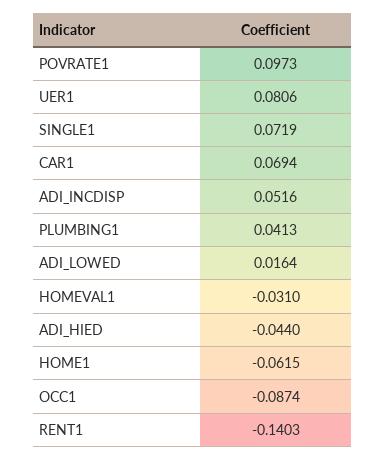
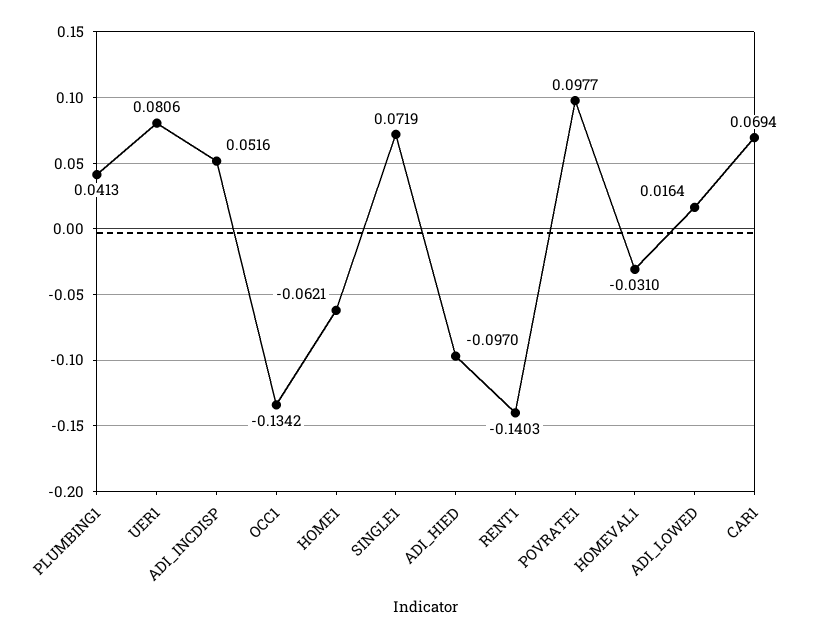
POVRATE1: 0.0973 -> 0.0977
ADI_HIED: -0.044 -> -0.097
HOME1: -0.0615 -> -0.0621
OCC1: -0.0874 -> -0.1342

